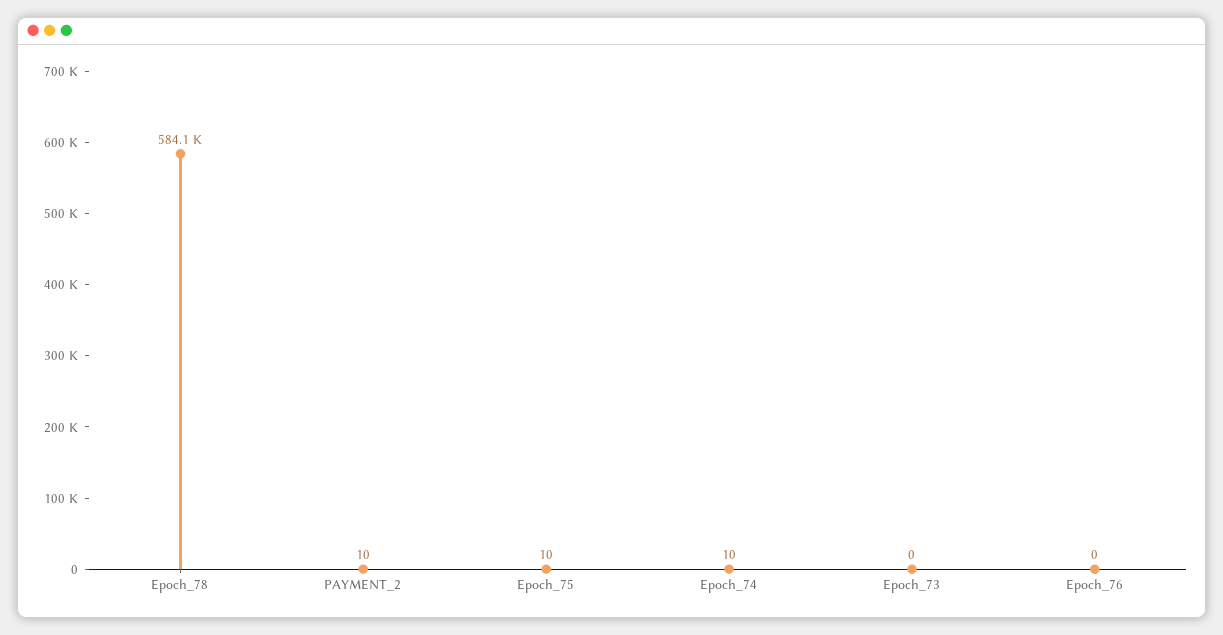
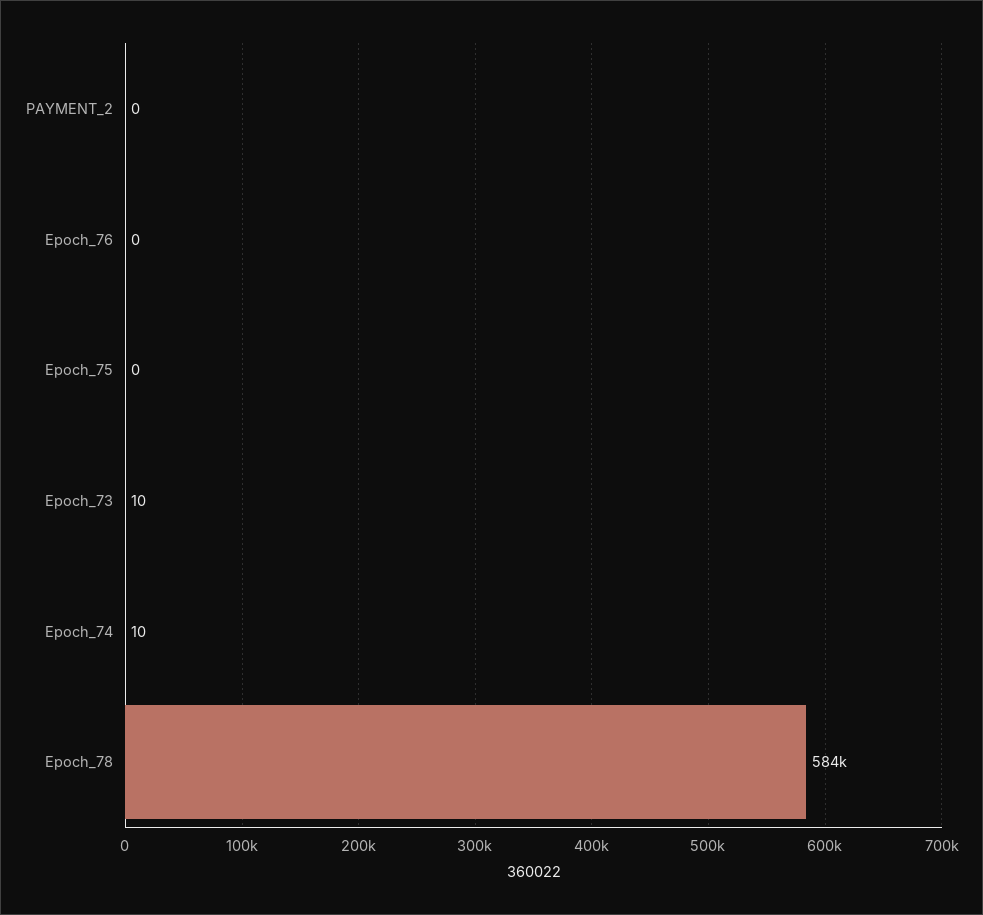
PAYMENT_2: 10 -> 0
Epoch_75: 10 -> 0
Epoch_73: 0 -> 10

